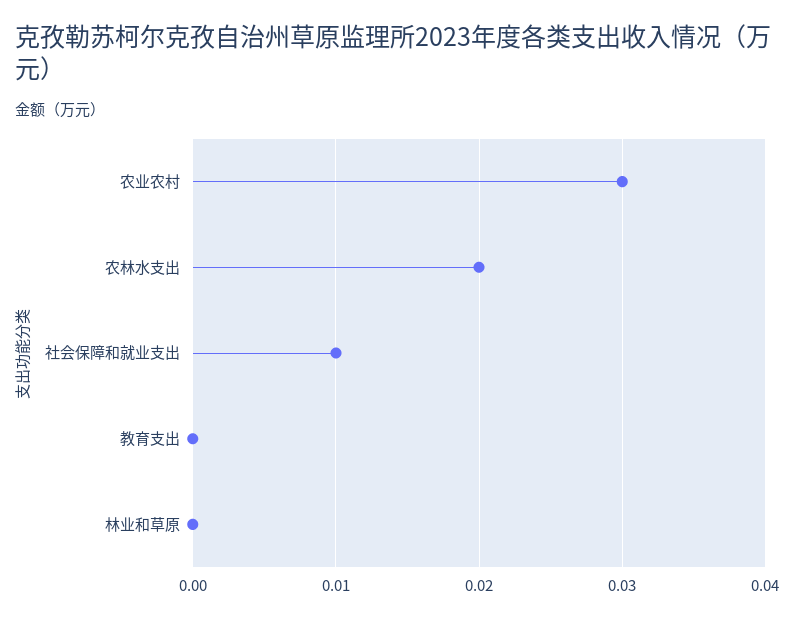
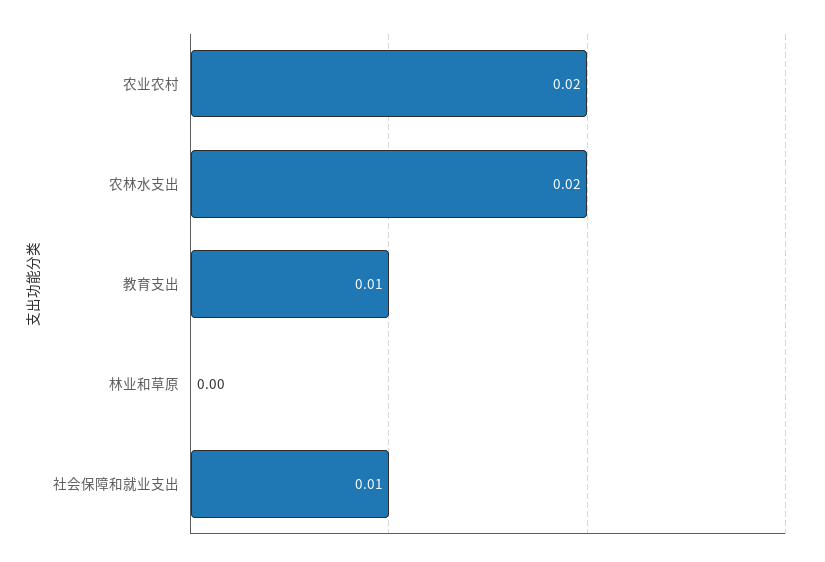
农业农村: 0.03 -> 0.02
教育支出: 0 -> 0.01

